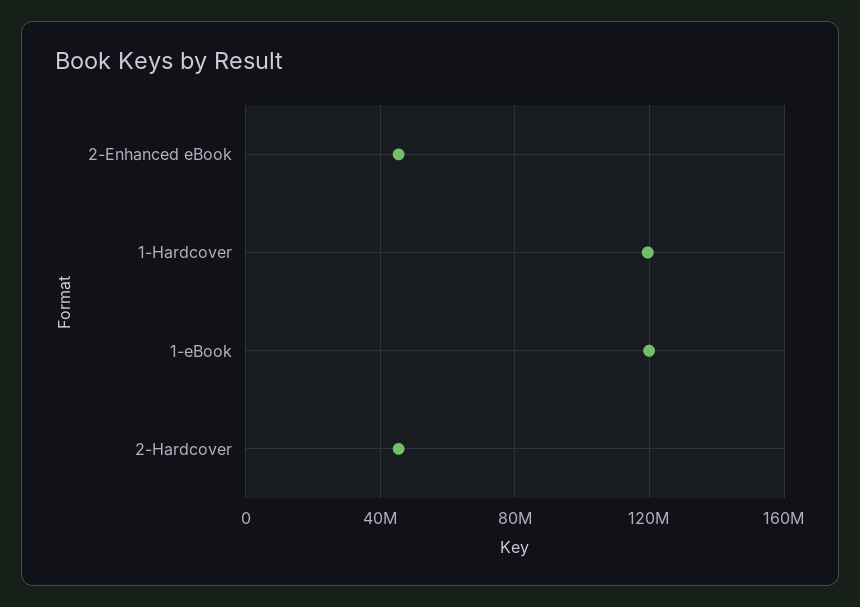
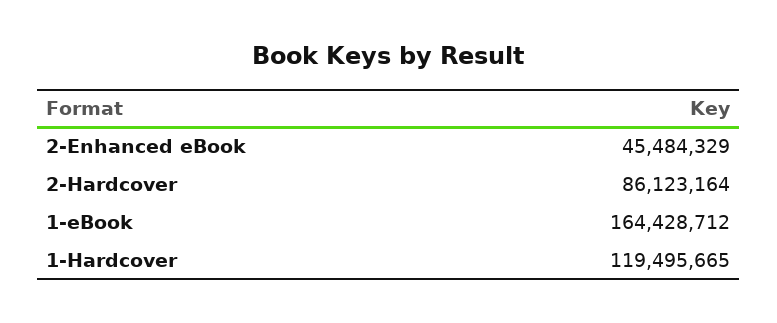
1-eBook: 120000000 -> 164428712
2-Hardcover: 45000000 -> 86123164

